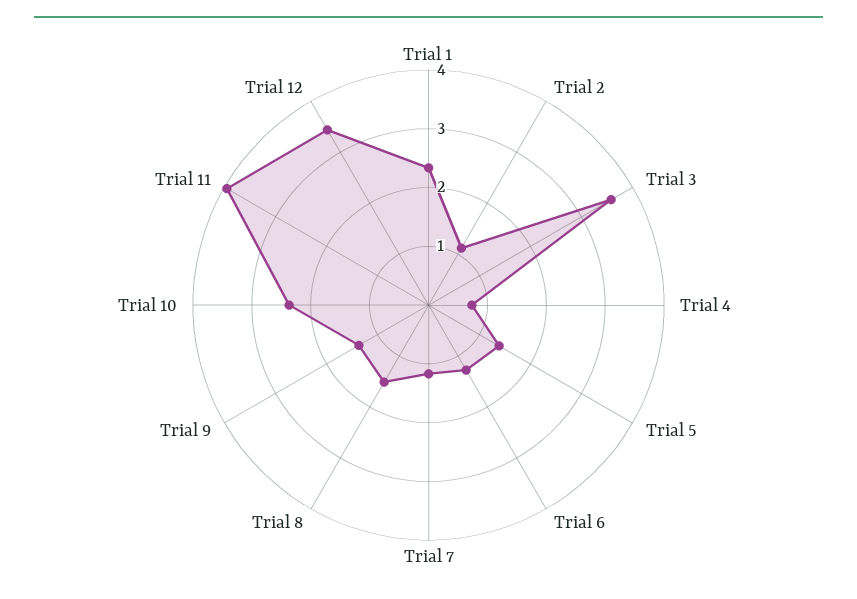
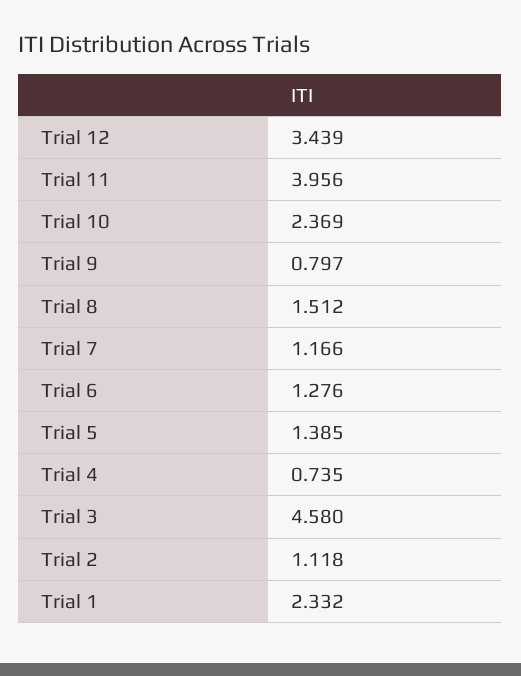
Trial 3: 3.6 -> 4.58
Trial 9: 1.4 -> 0.797

